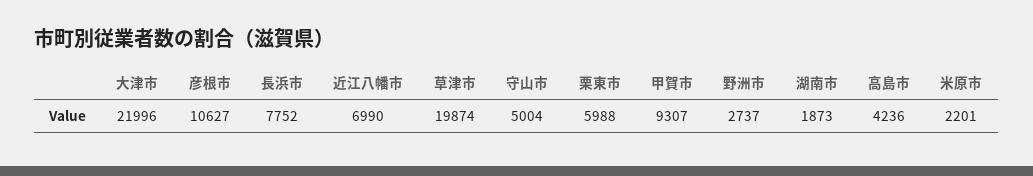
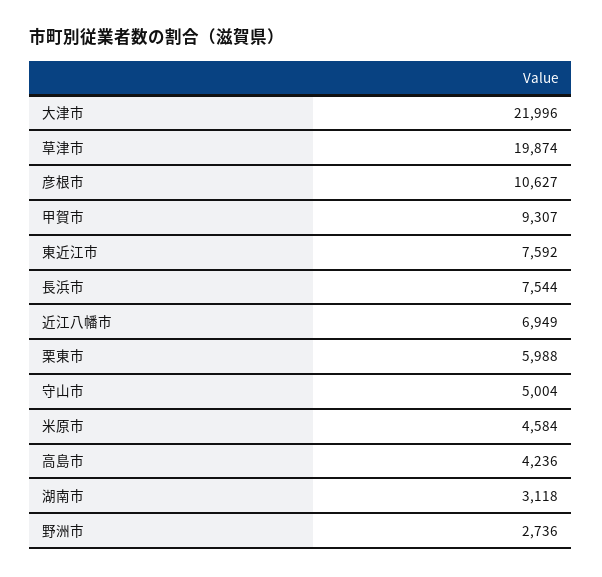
長浜市: 7752 -> 7544
近江八幡市: 6990 -> 6949
野洲市: 2737 -> 2736
湖南市: 1873 -> 3118
米原市: 2201 -> 4584
東近江市: none -> 7592

